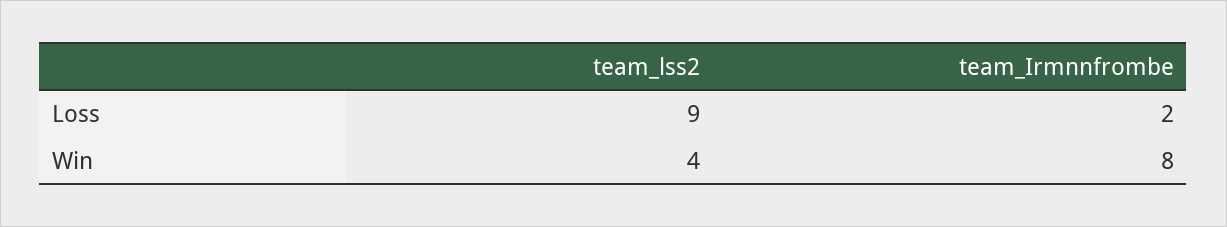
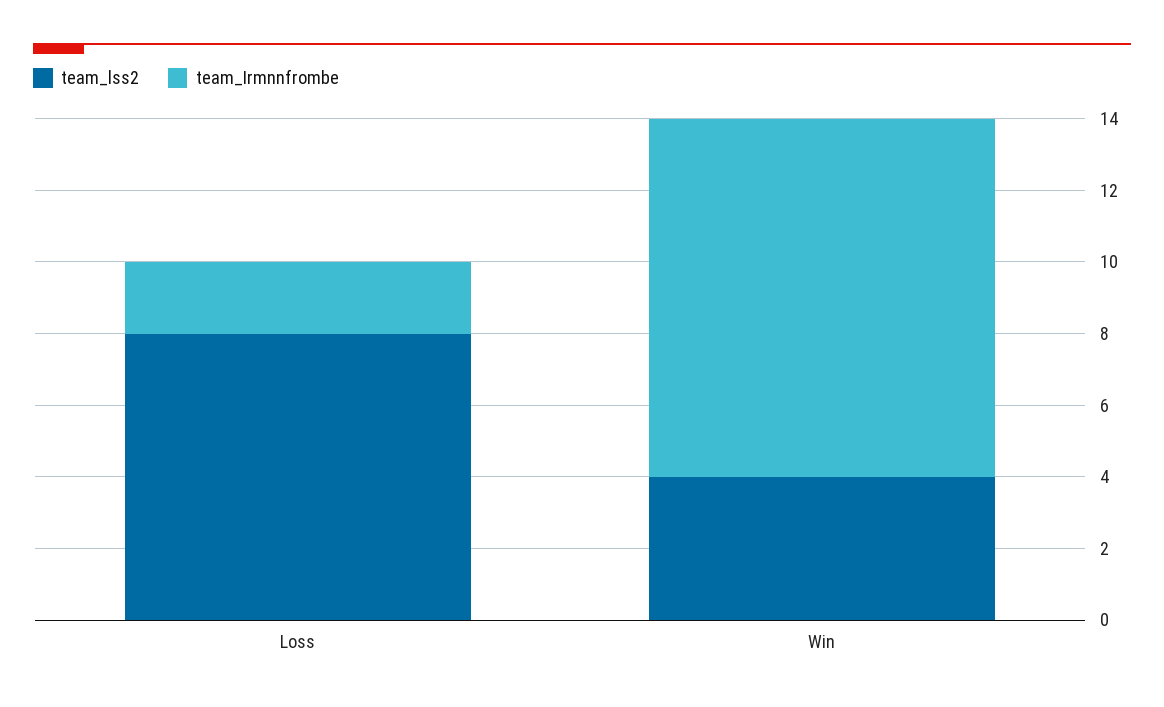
team_lss2, Loss: 9 -> 8
team_Irmnnfrombe, Win: 8 -> 10

